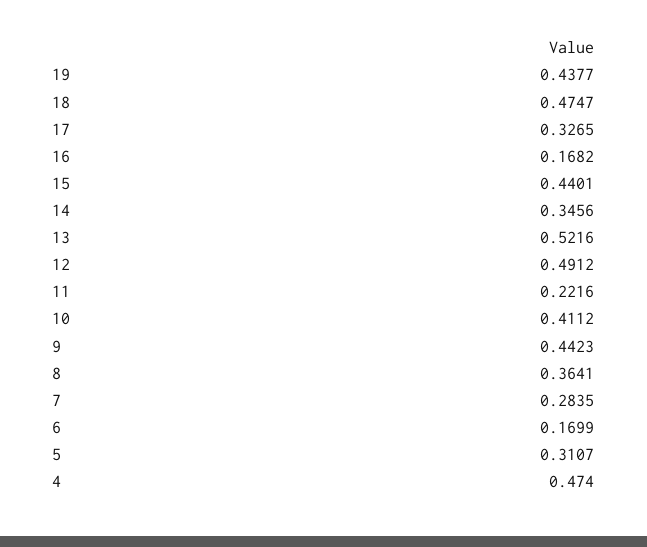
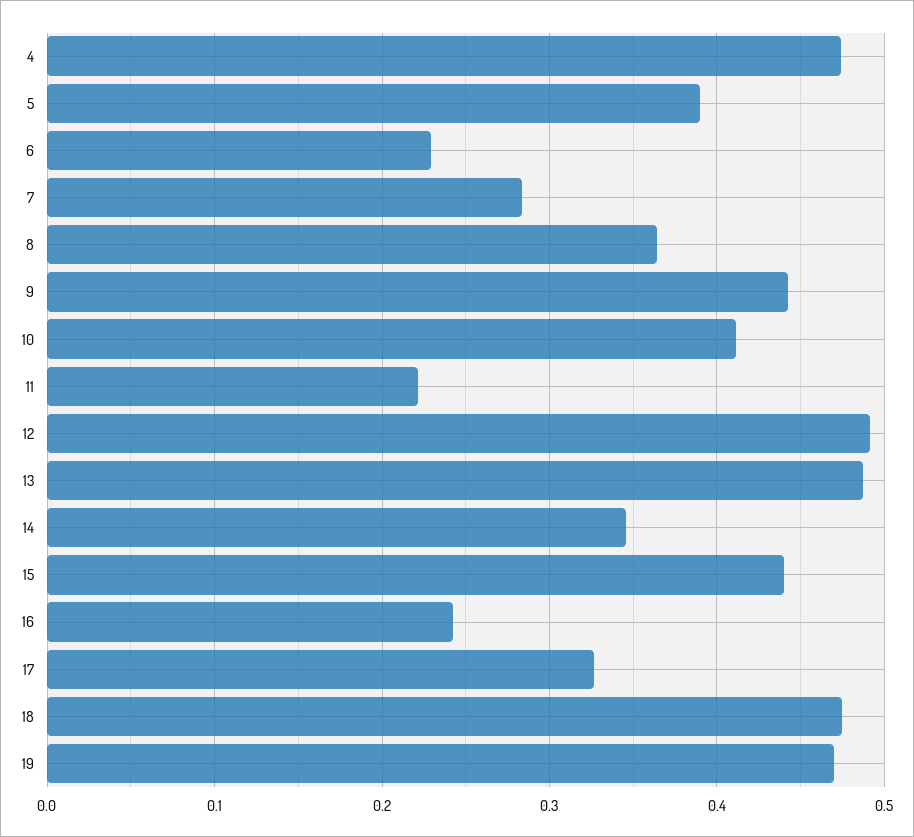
19: 0.4377 -> 0.47
16: 0.1682 -> 0.24
13: 0.5216 -> 0.49
6: 0.1699 -> 0.23
5: 0.3107 -> 0.39

